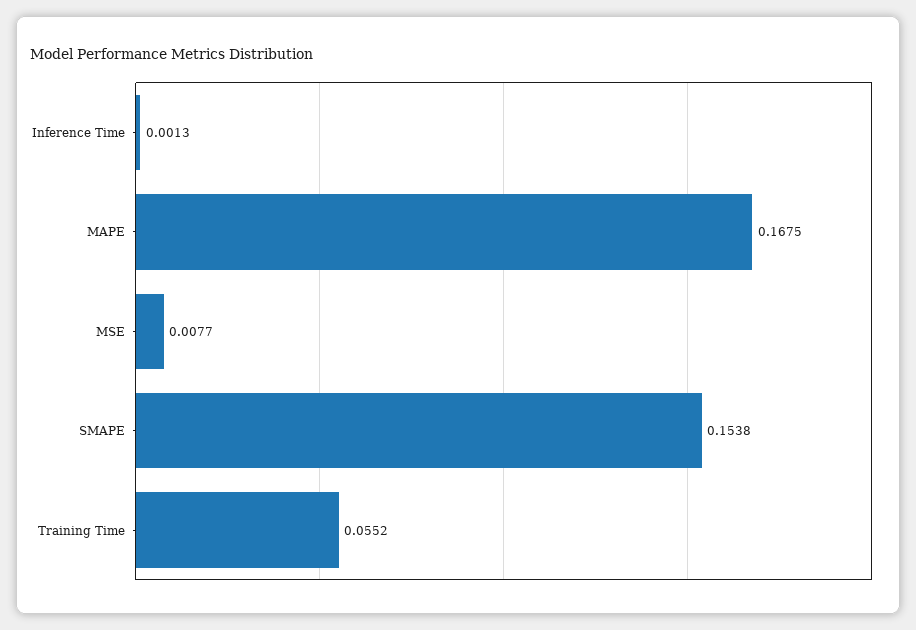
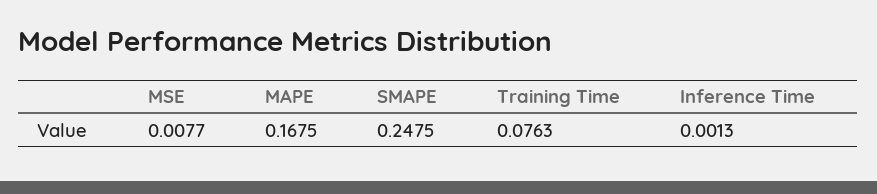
SMAPE: 0.1538 -> 0.2475
Training Time: 0.0552 -> 0.0763

